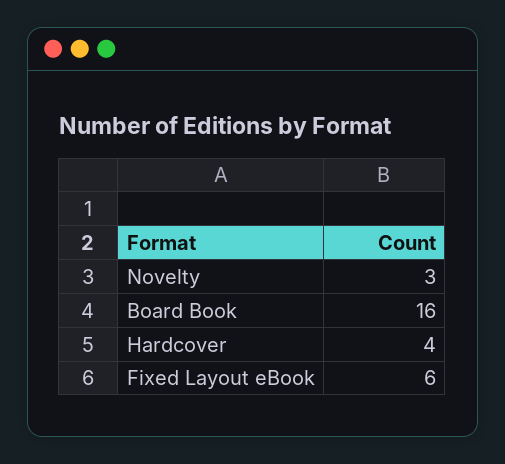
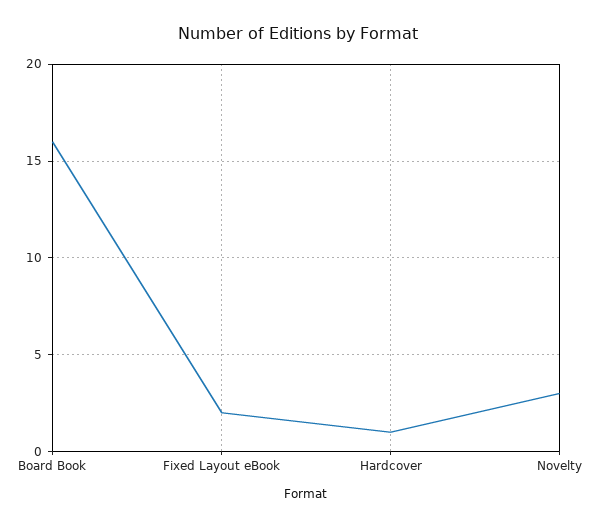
Hardcover: 4 -> 1
Fixed Layout eBook: 6 -> 2

